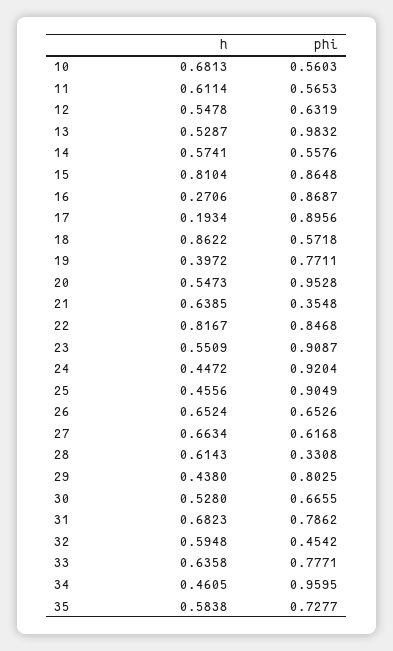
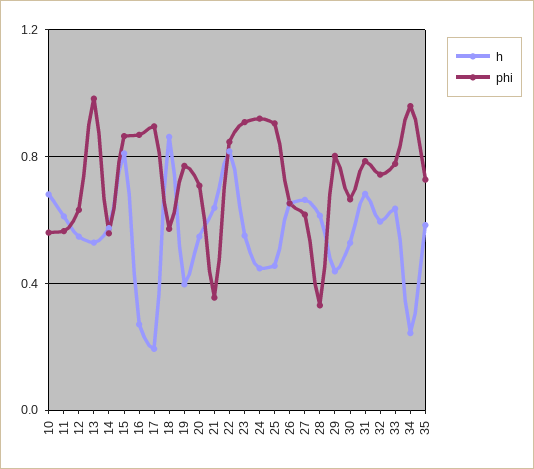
phi, 20: 0.9528 -> 0.7
phi, 32: 0.4542 -> 0.75
h, 34: 0.4605 -> 0.25

